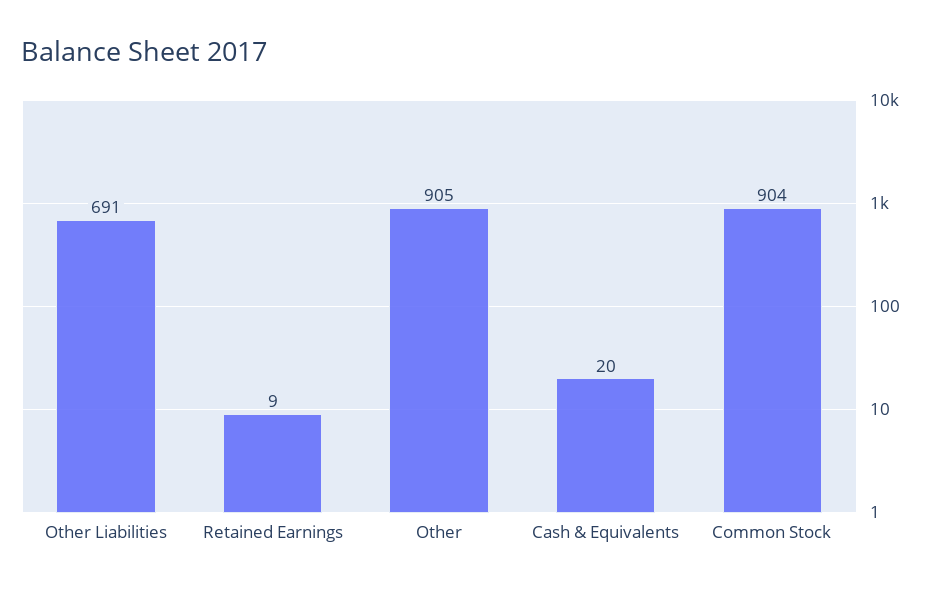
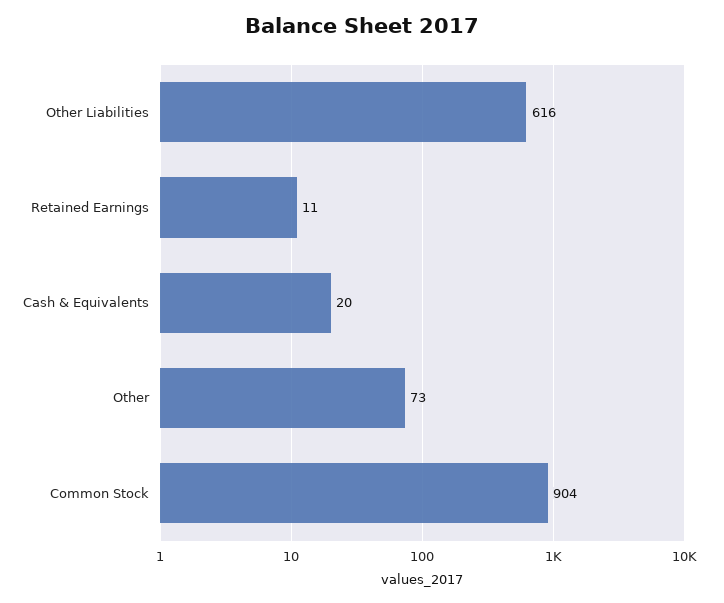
Other Liabilities: 691 -> 616
Retained Earnings: 9 -> 11
Other: 905 -> 73

